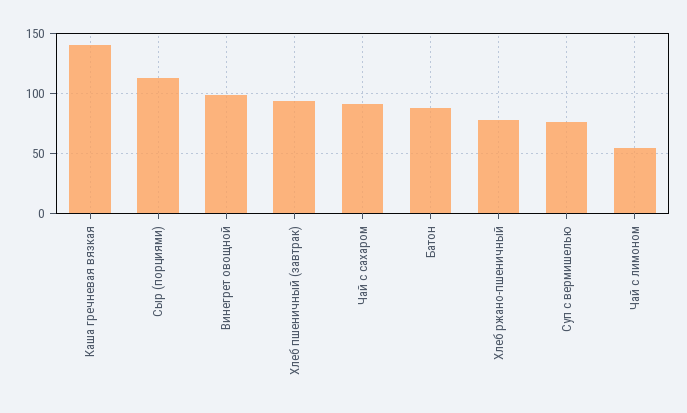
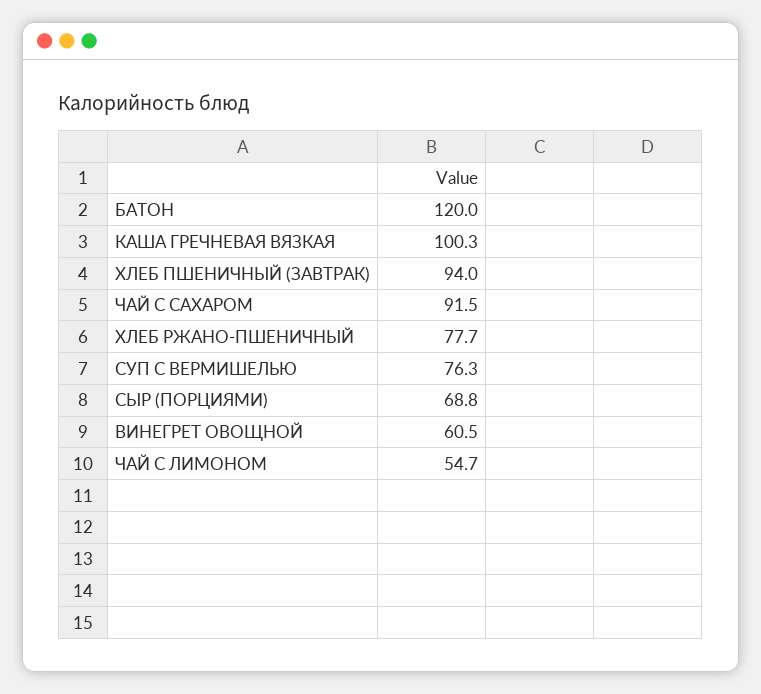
Каша гречневая вязкая: 140 -> 100.3
Сыр (порциями): 110 -> 68.8
Винегрет овощной: 100 -> 60.5
Батон: 90 -> 120

